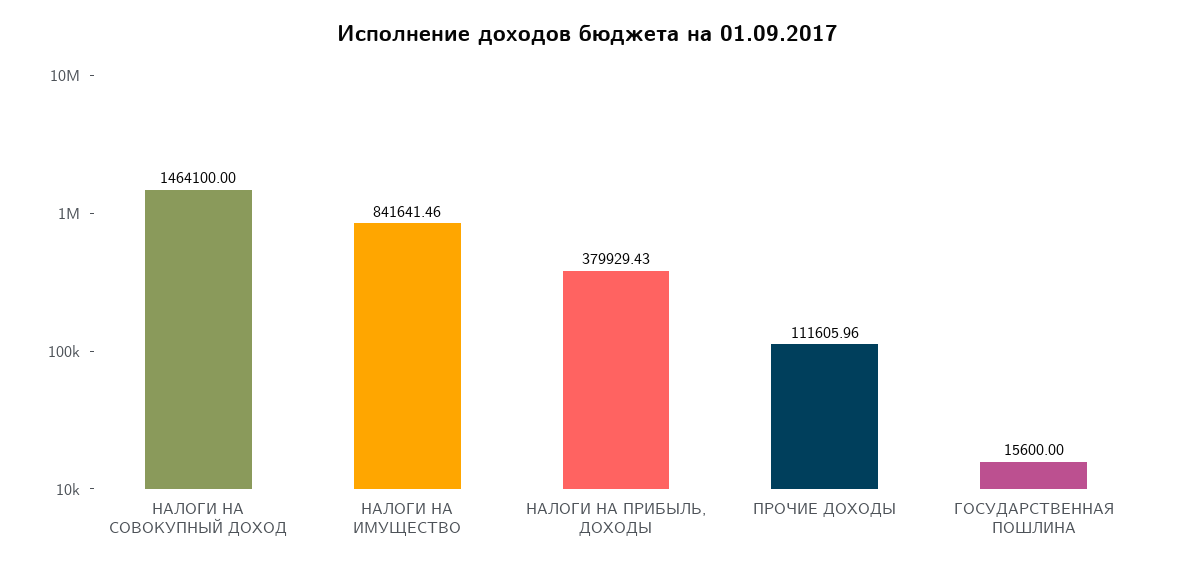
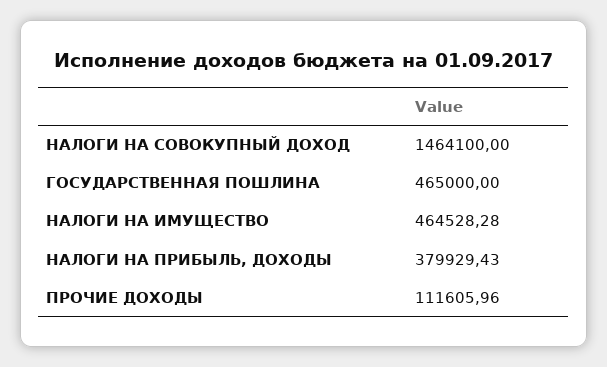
НАЛОГИ НА ИМУЩЕСТВО: 841641.46 -> 464528.28
ГОСУДАРСТВЕННАЯ ПОШЛИНА: 15600 -> 465000

